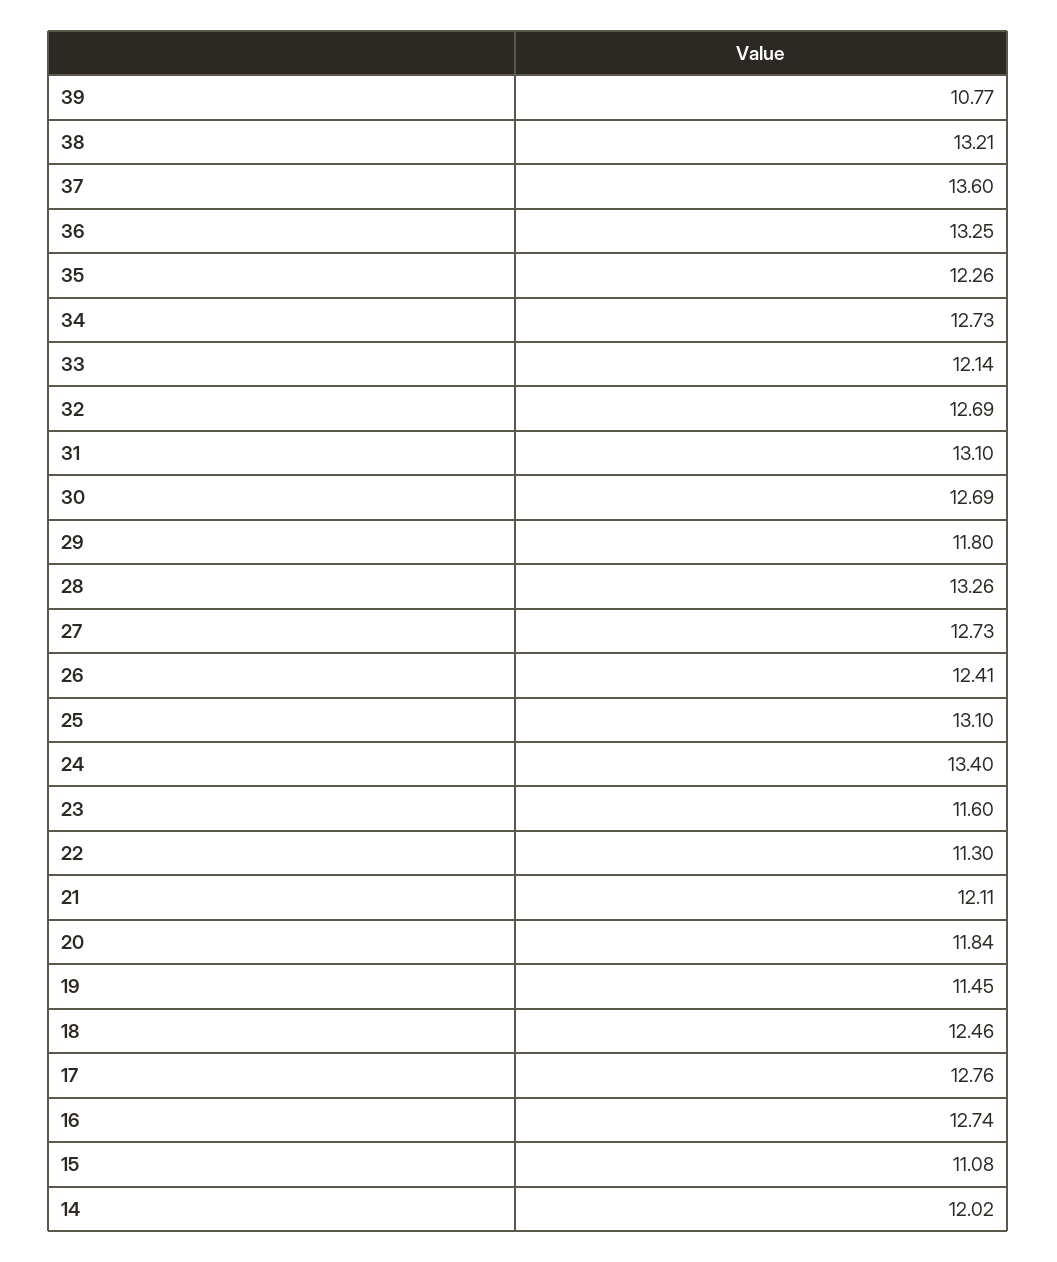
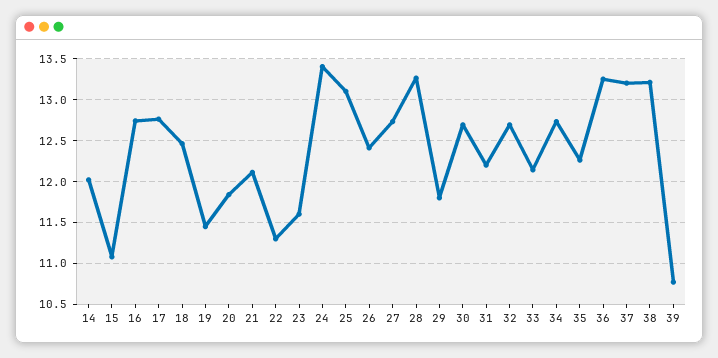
37: 13.6 -> 13.2
31: 13.1 -> 12.2

